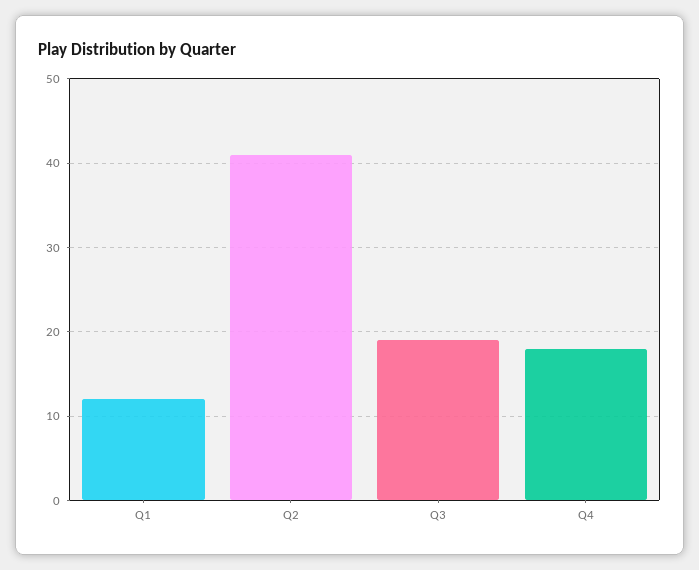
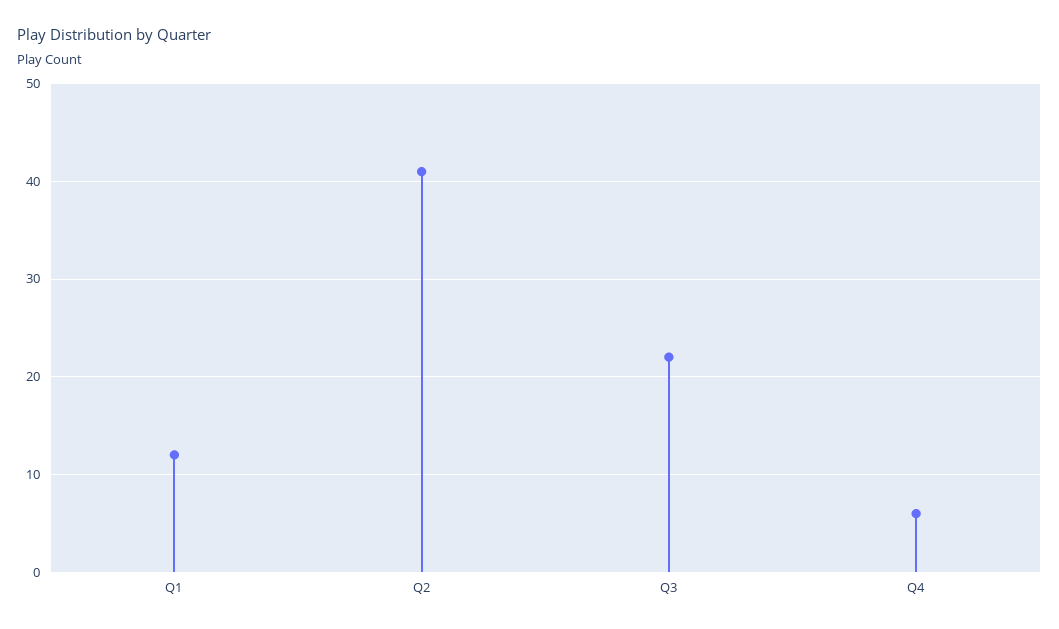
Q3: 19 -> 22
Q4: 18 -> 6

